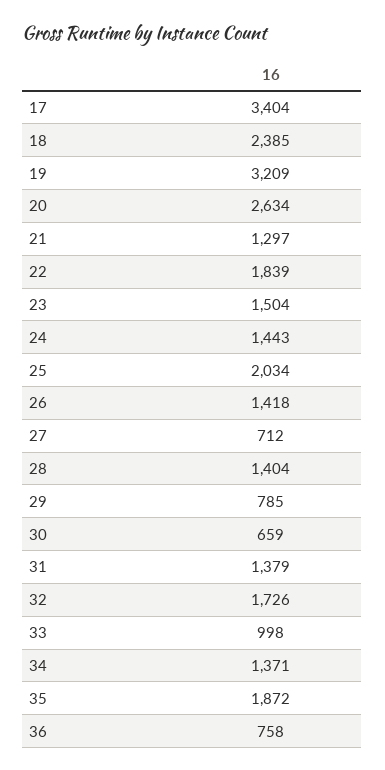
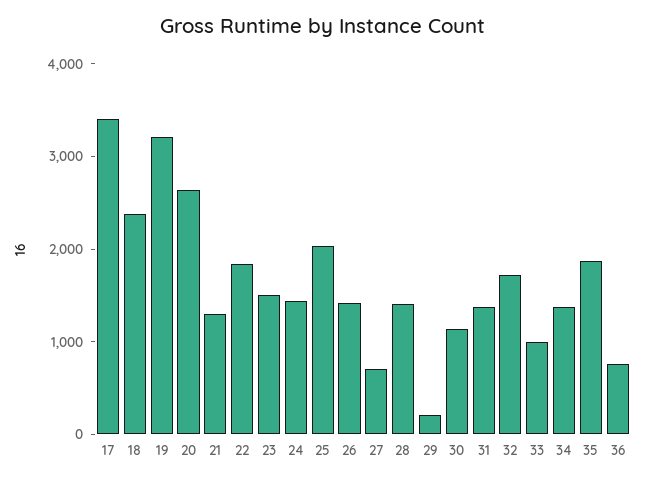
29: 785 -> 200
30: 659 -> 1200

